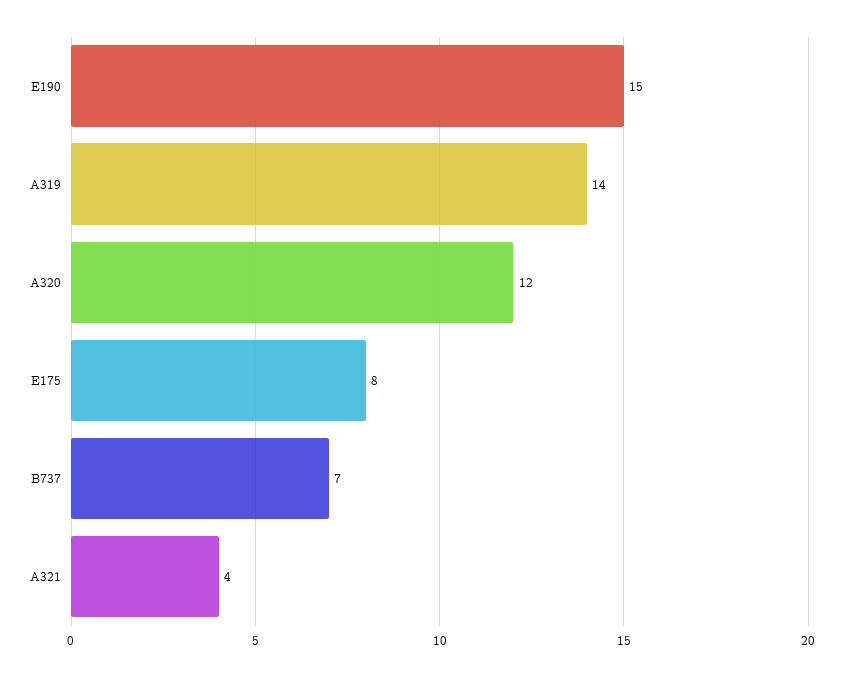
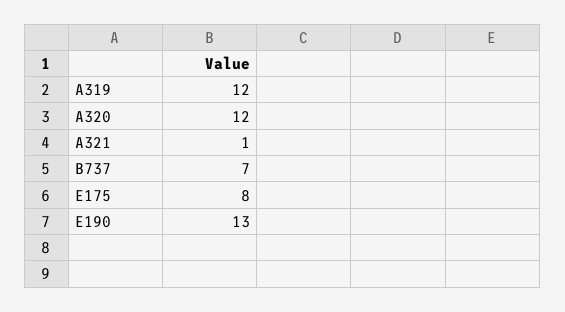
E190: 15 -> 13
A319: 14 -> 12
A321: 4 -> 1

